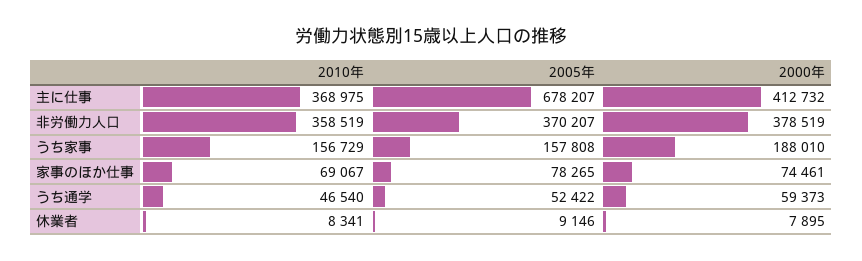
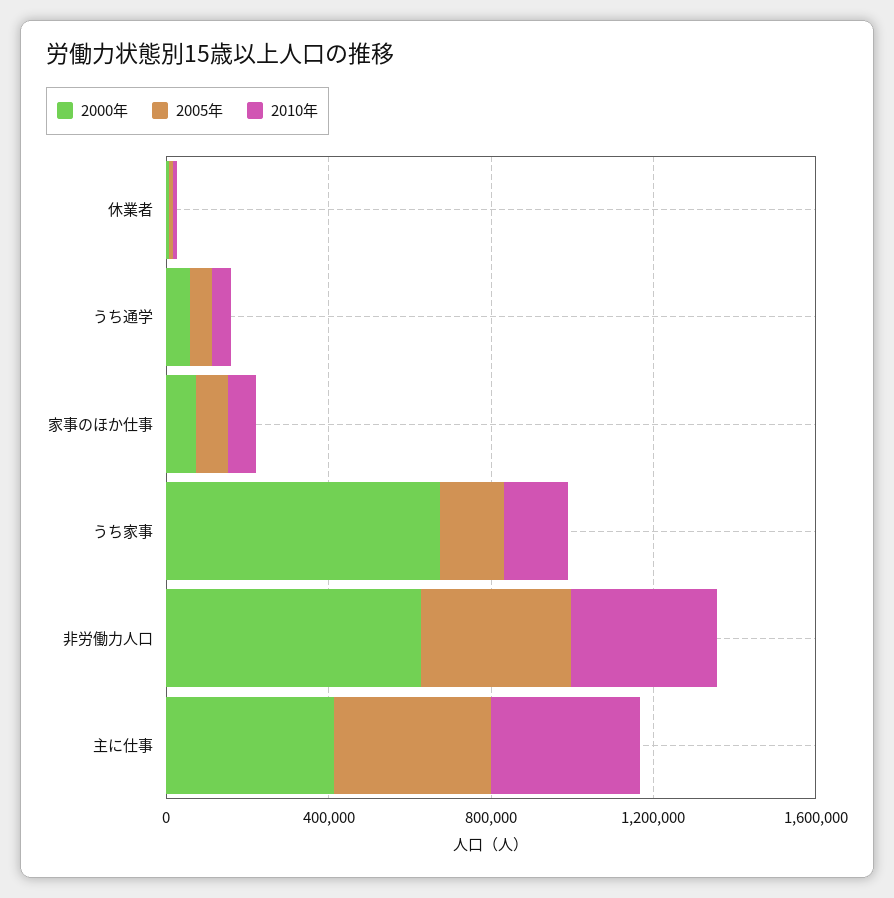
2005年, 主に仕事: 678207 -> 400000
2000年, 非労働力人口: 378519 -> 600000
2000年, うち家事: 188010 -> 700000

